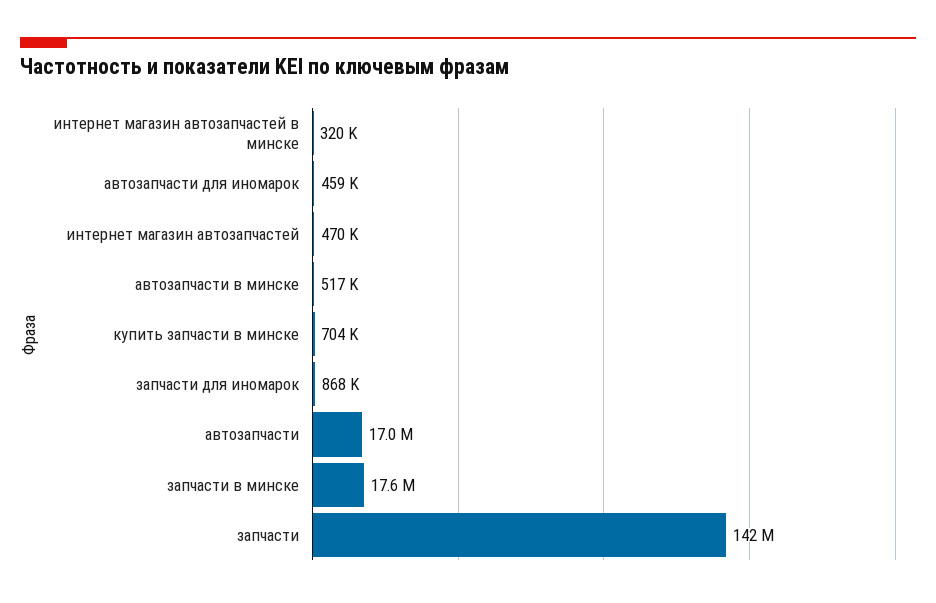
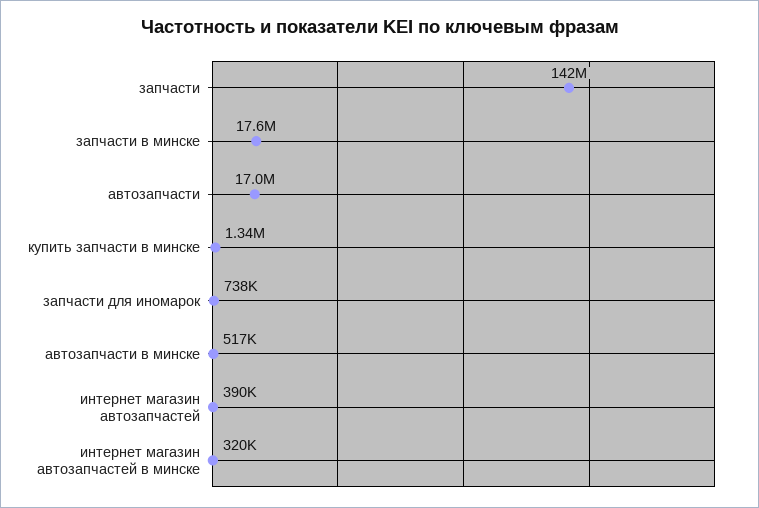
автозапчасти для иномарок: 459000 -> none
интернет магазин автозапчастей: 470000 -> 390000
купить запчасти в минске: 704000 -> 1340000
запчасти для иномарок: 868000 -> 738000

